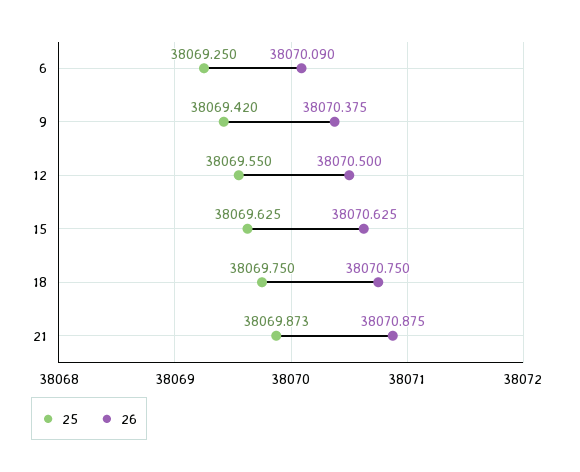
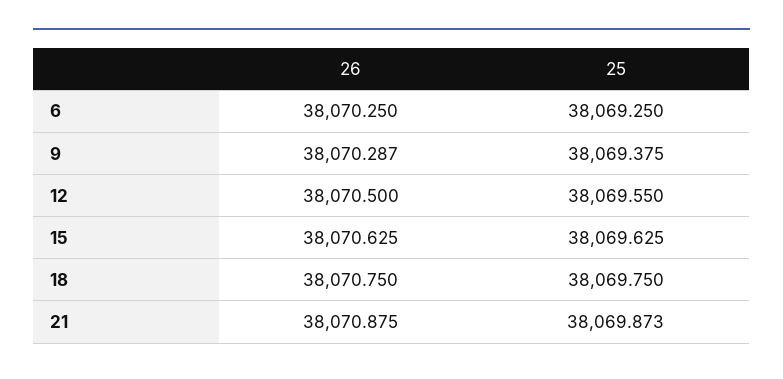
26, 6: 38070.09 -> 38070.25
25, 9: 38069.42 -> 38069.375
26, 9: 38070.375 -> 38070.287

